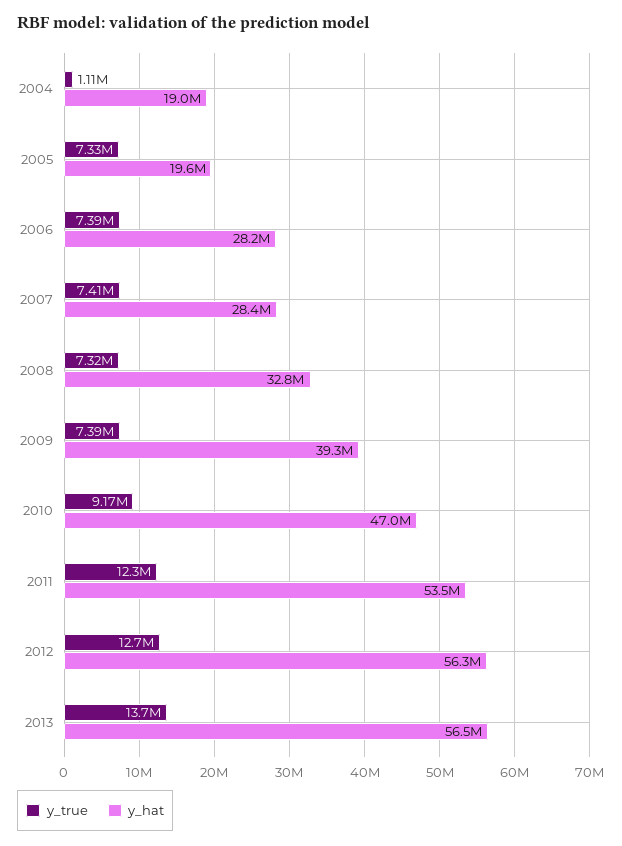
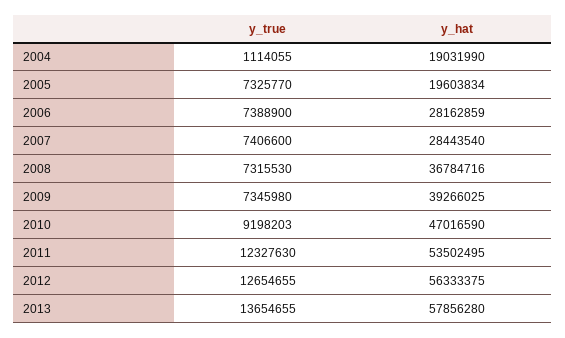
y_hat, 2008: 32800000 -> 36784716
y_true, 2009: 7390000 -> 7345980
y_true, 2010: 9170000 -> 9198203
y_hat, 2013: 56500000 -> 57856280

